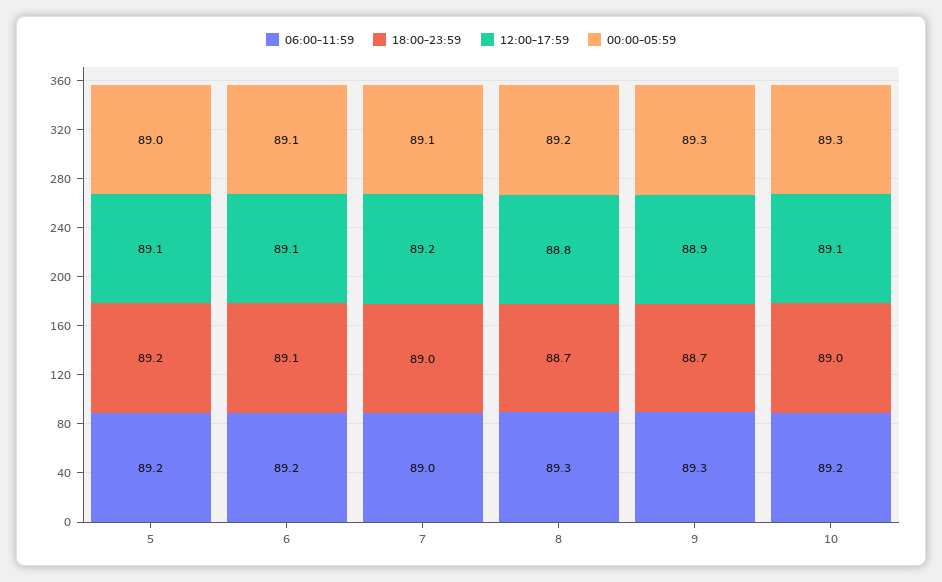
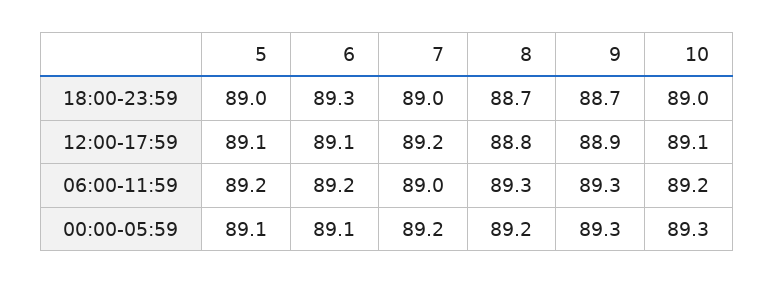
18:00-23:59, 5: 89.2 -> 89
00:00-05:59, 5: 89 -> 89.1
18:00-23:59, 6: 89.1 -> 89.3
00:00-05:59, 7: 89.1 -> 89.2

